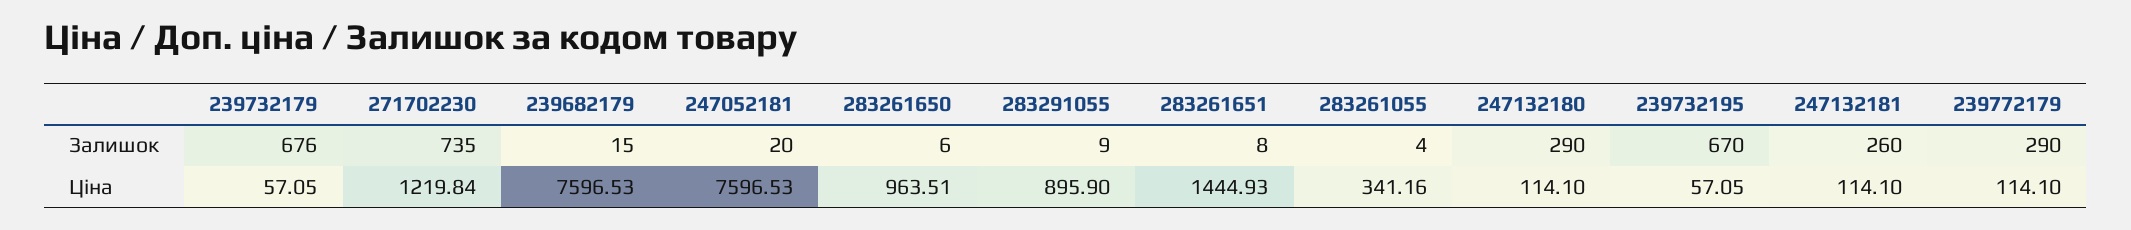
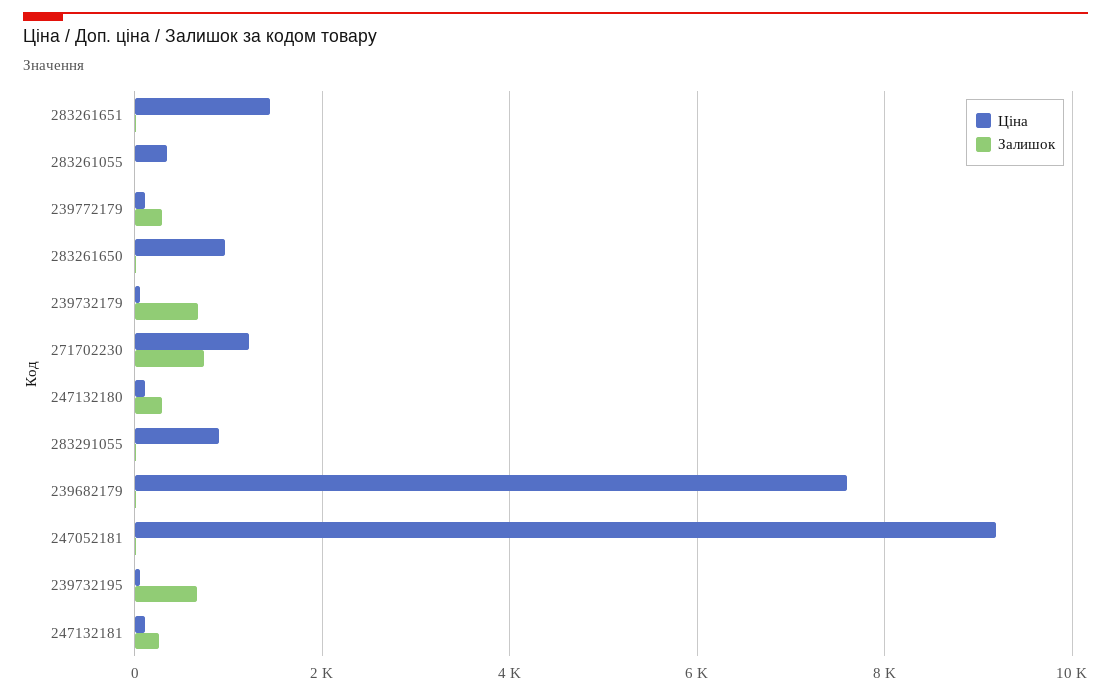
Ціна, 247052181: 7596.53 -> 9200

